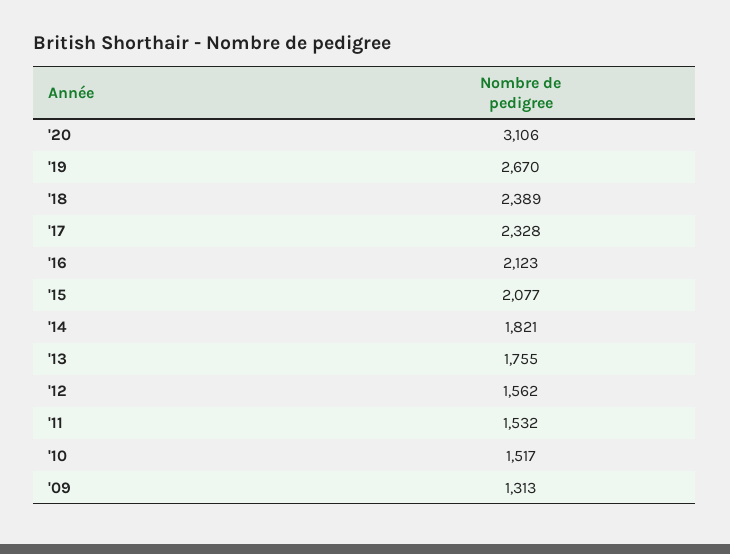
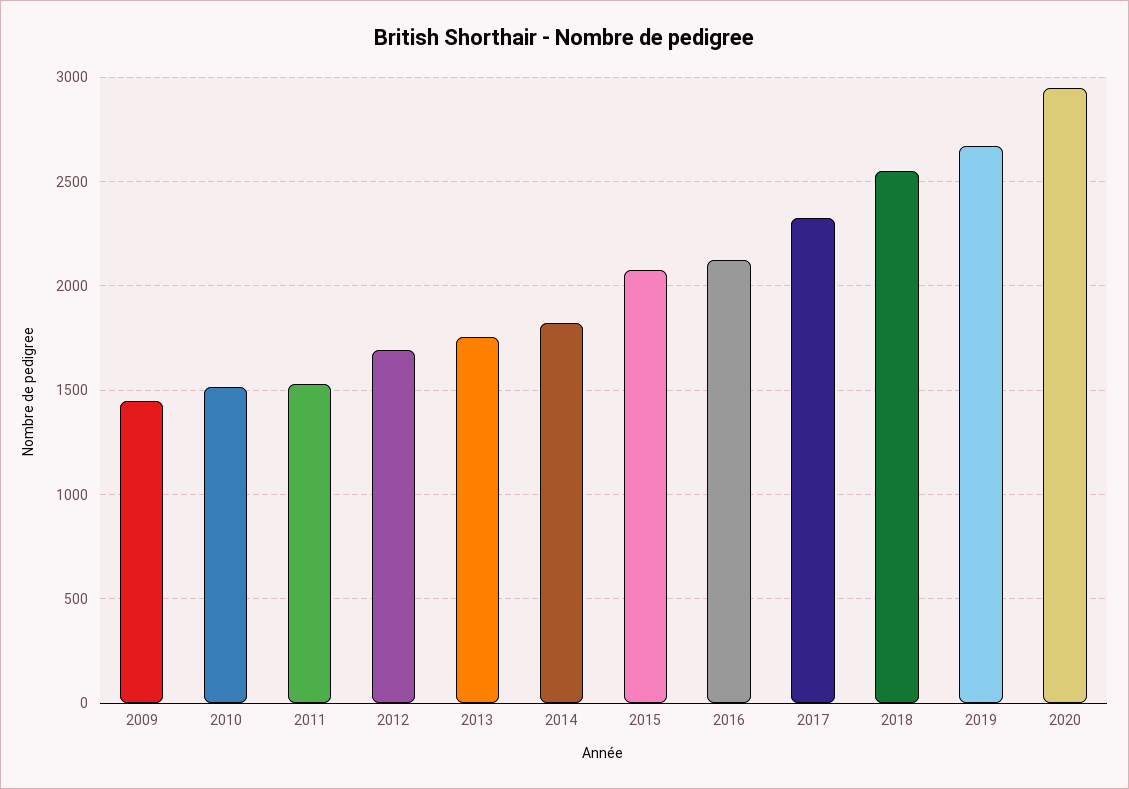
'20: 3106 -> 2950
'18: 2389 -> 2550
'12: 1562 -> 1700
'09: 1313 -> 1450

